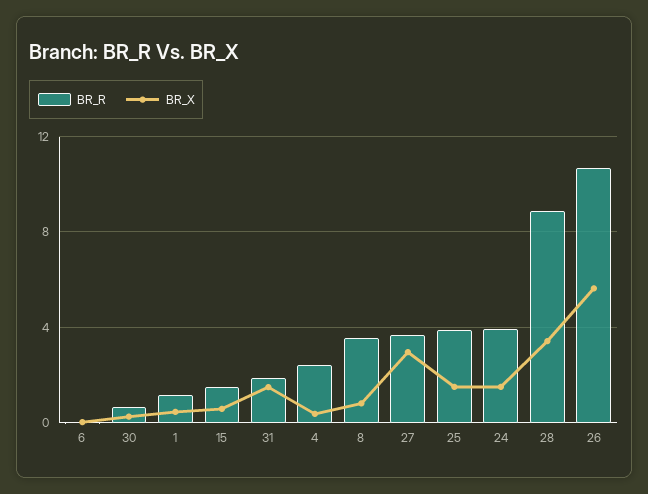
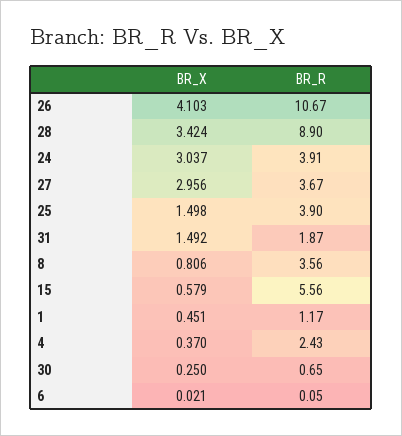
BR_R, 15: 1.5 -> 5.56
BR_X, 24: 1.5 -> 3.037
BR_X, 26: 5.5 -> 4.103

